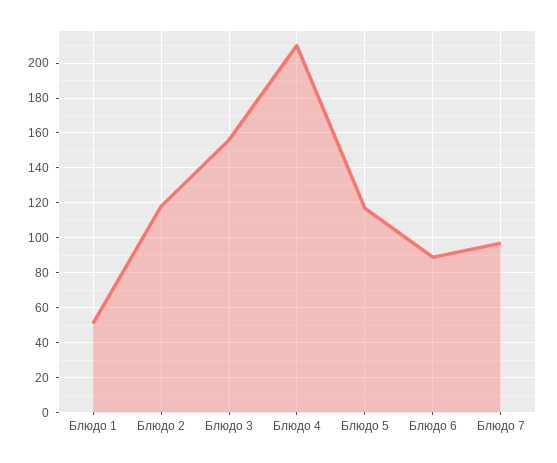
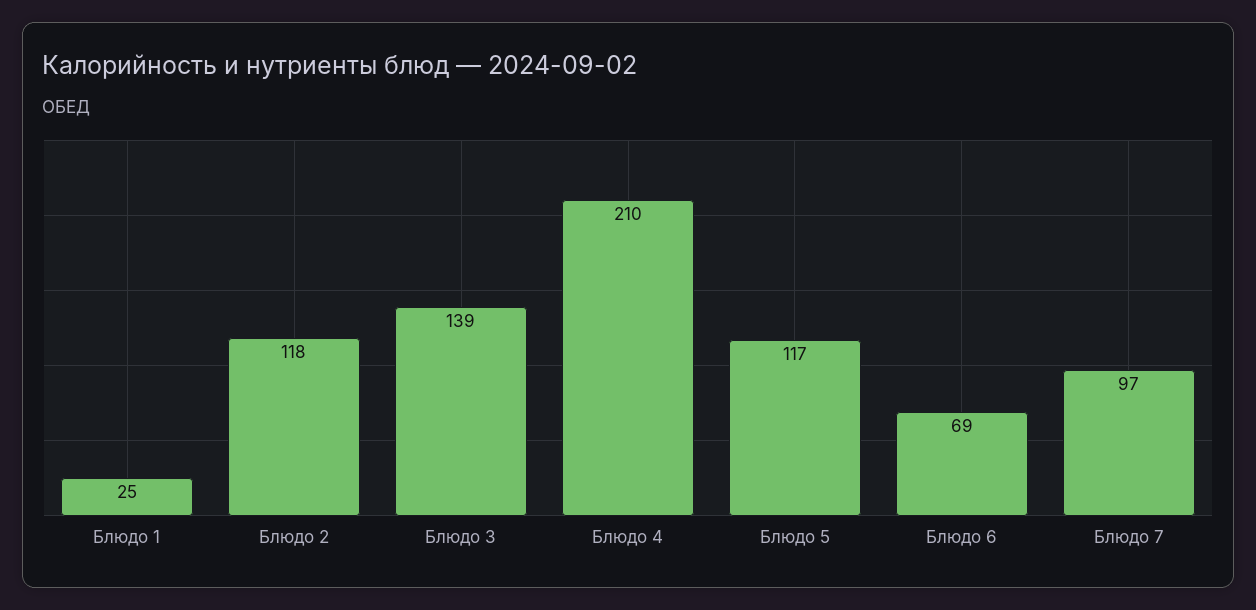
Блюдо 1: 50 -> 25
Блюдо 3: 155 -> 139
Блюдо 6: 90 -> 69

